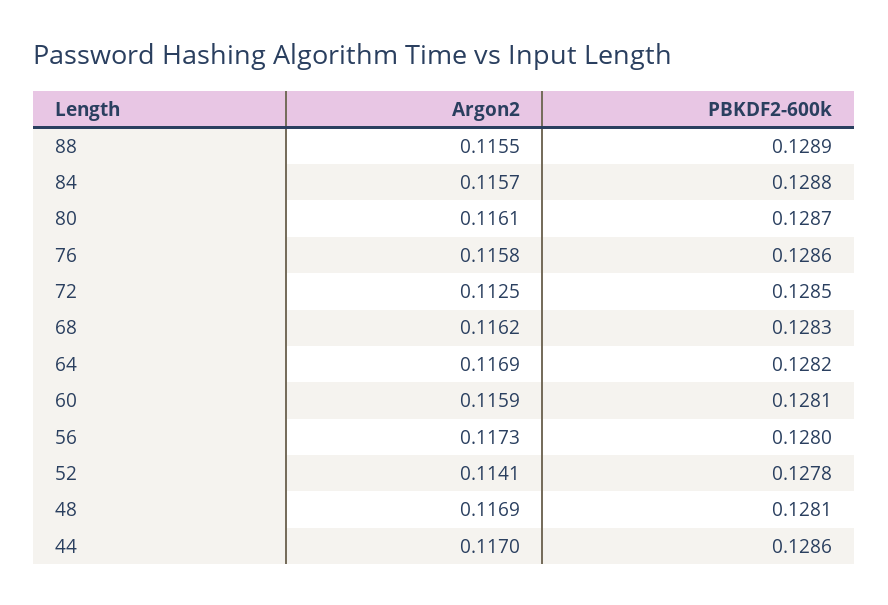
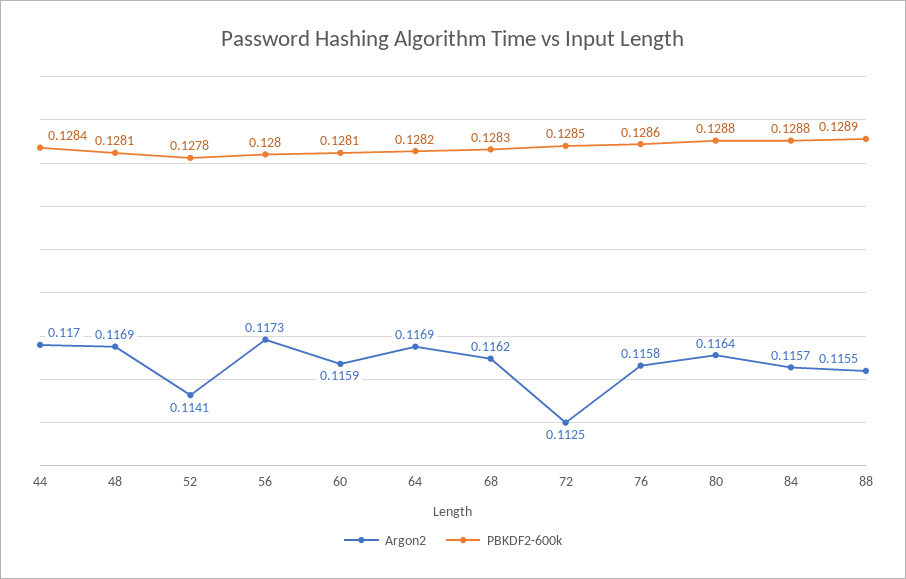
Argon2, 80: 0.1161 -> 0.1164
PBKDF2-600k, 80: 0.1287 -> 0.1288
PBKDF2-600k, 44: 0.1286 -> 0.1284

